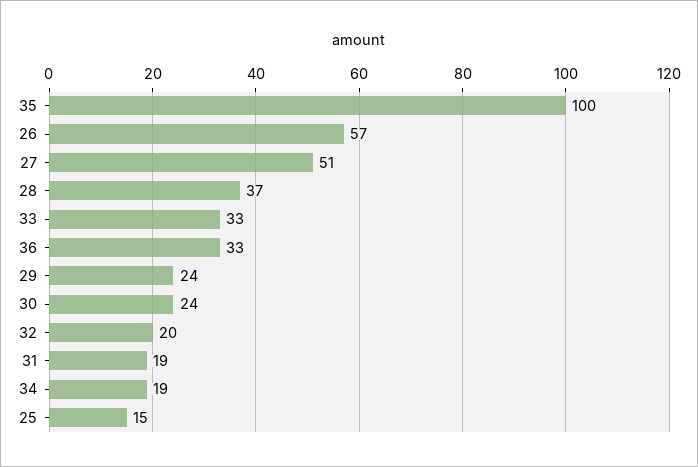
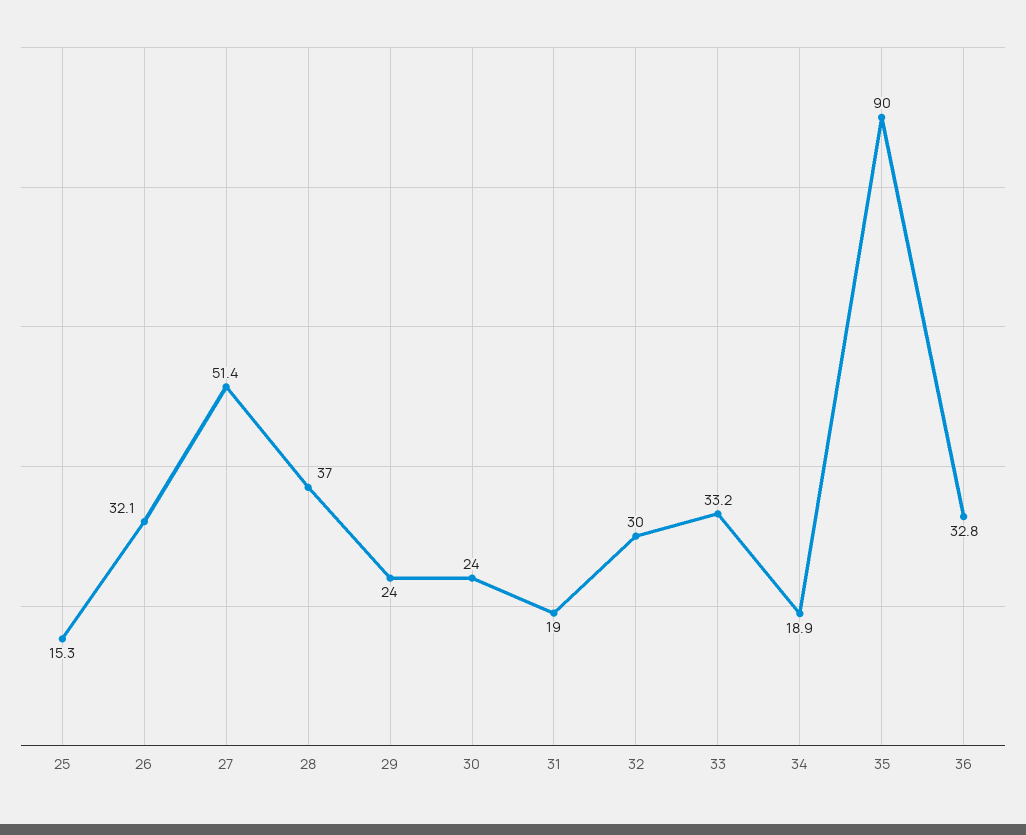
35: 100 -> 90
26: 57 -> 32.1
32: 20 -> 30

